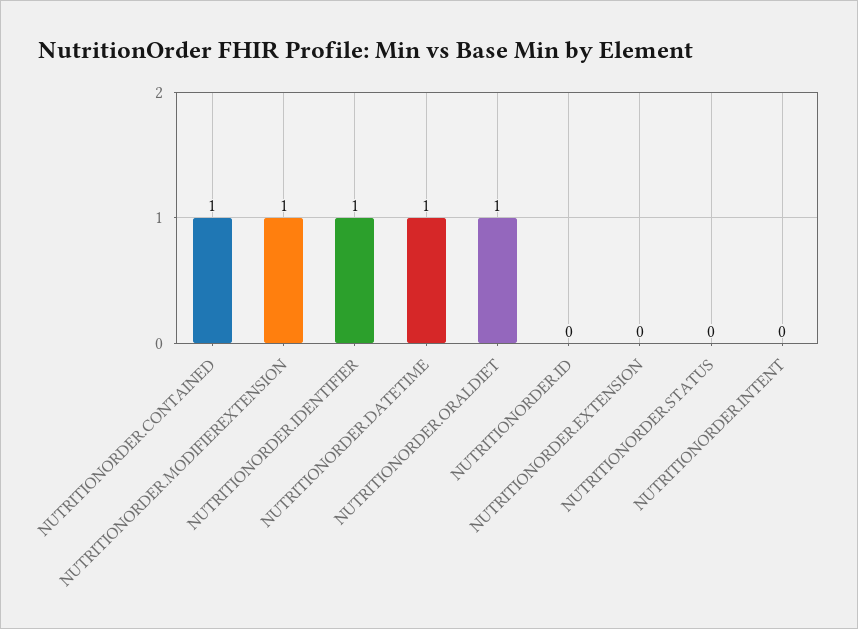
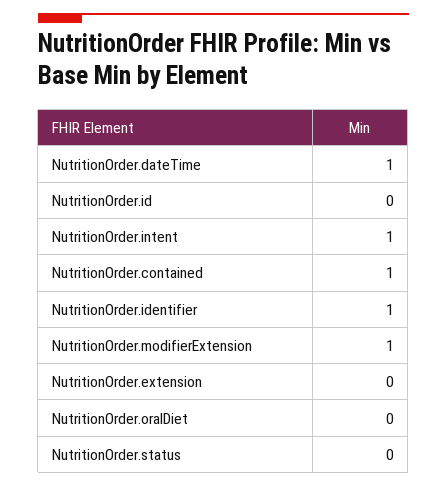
NUTRITIONORDER.ORALDIET: 1 -> 0
NUTRITIONORDER.INTENT: 0 -> 1

